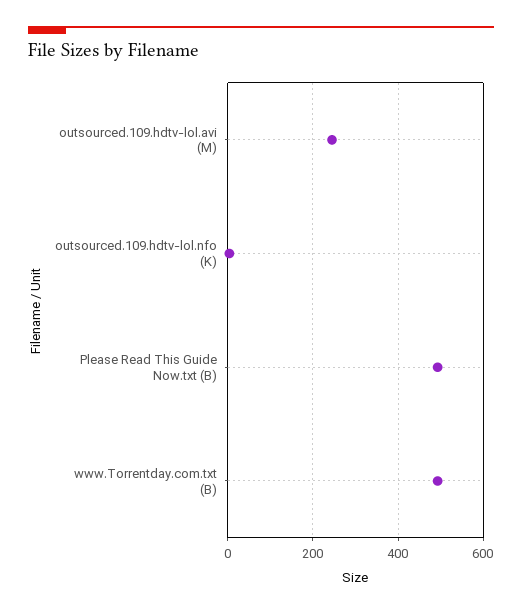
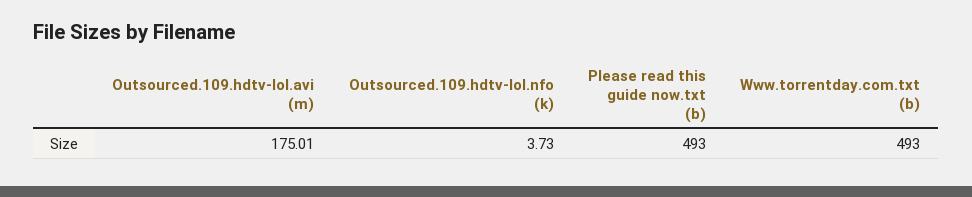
outsourced.109.hdtv-lol.avi (M): 240 -> 175.01

